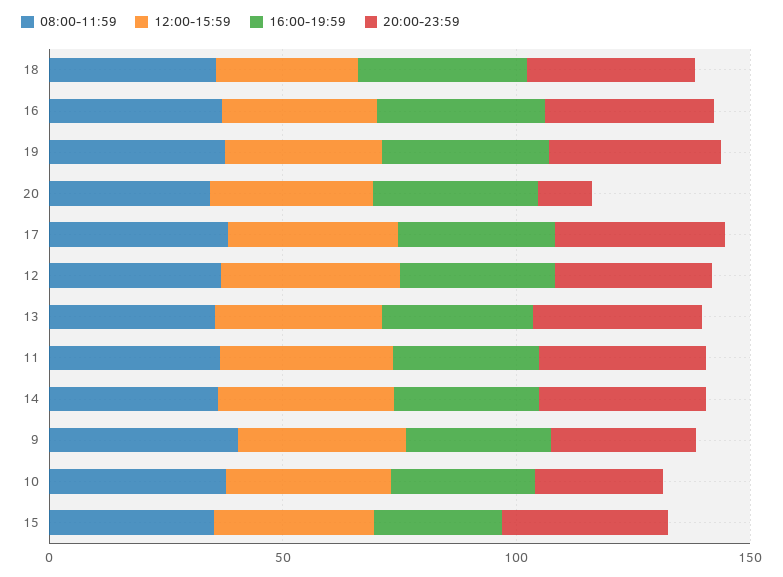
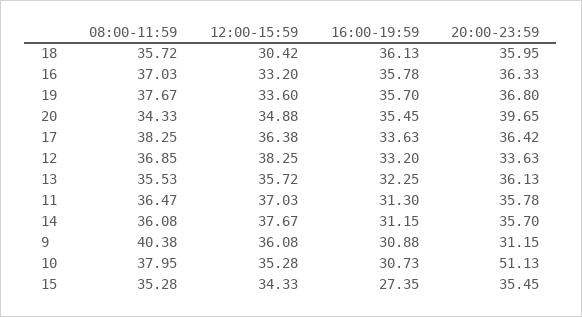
20:00-23:59, 20: 10 -> 39.65
20:00-23:59, 10: 30 -> 51.13

